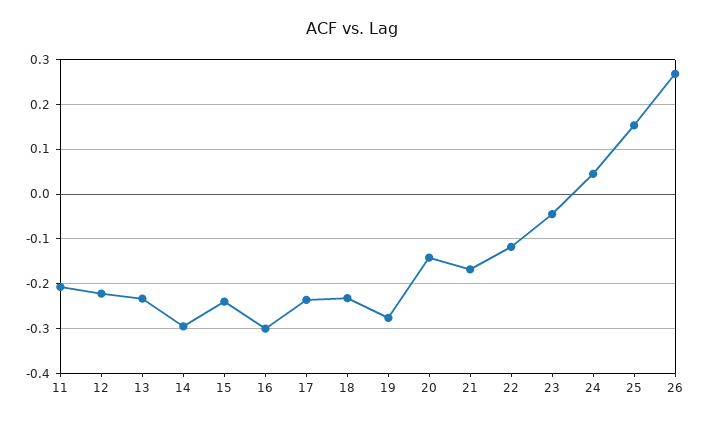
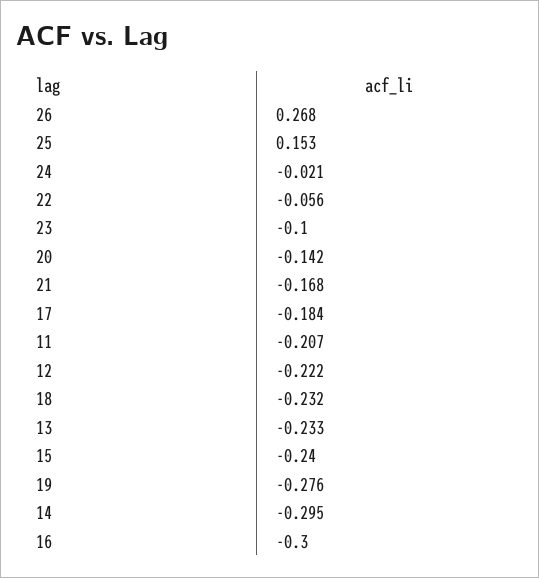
17: -0.24 -> -0.184
22: -0.12 -> -0.056
23: -0.04 -> -0.1
24: 0.04 -> -0.021

